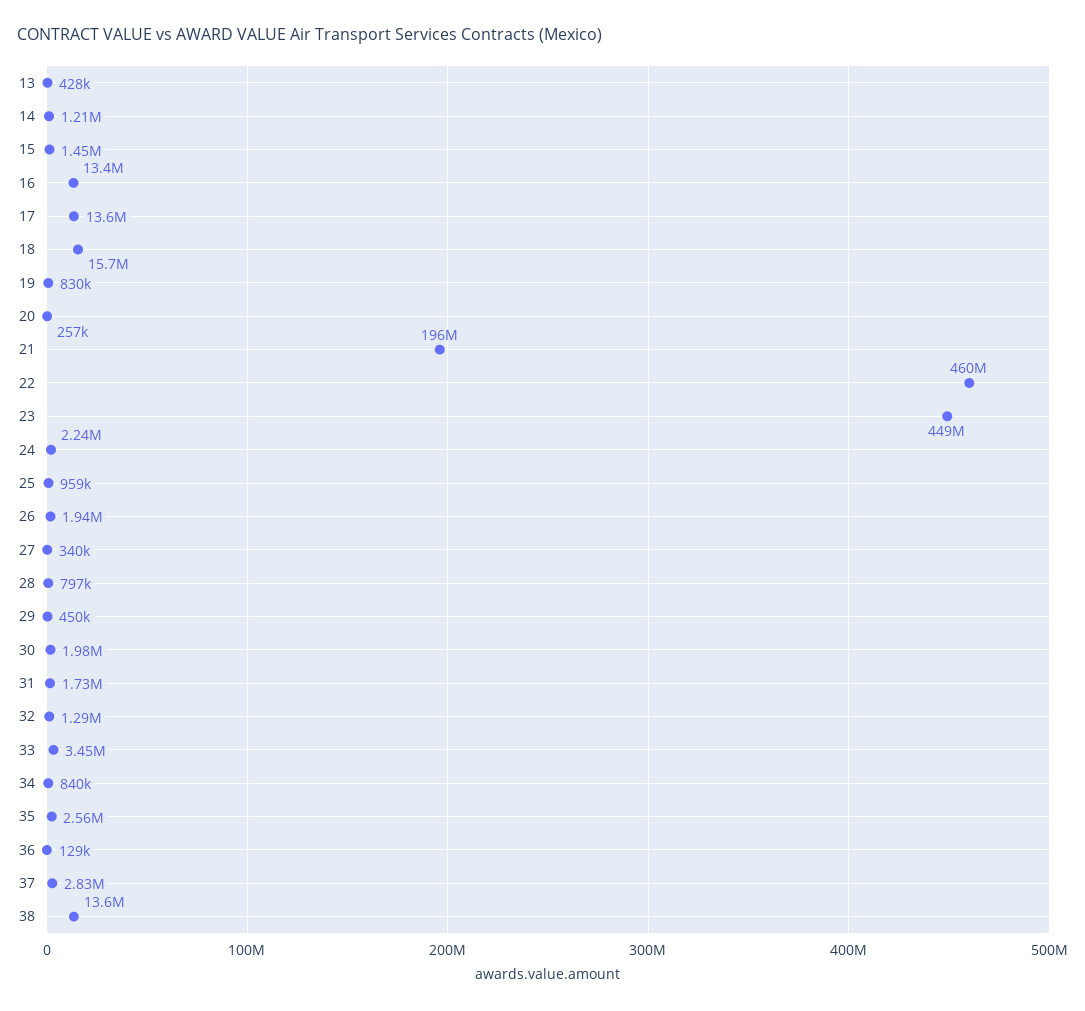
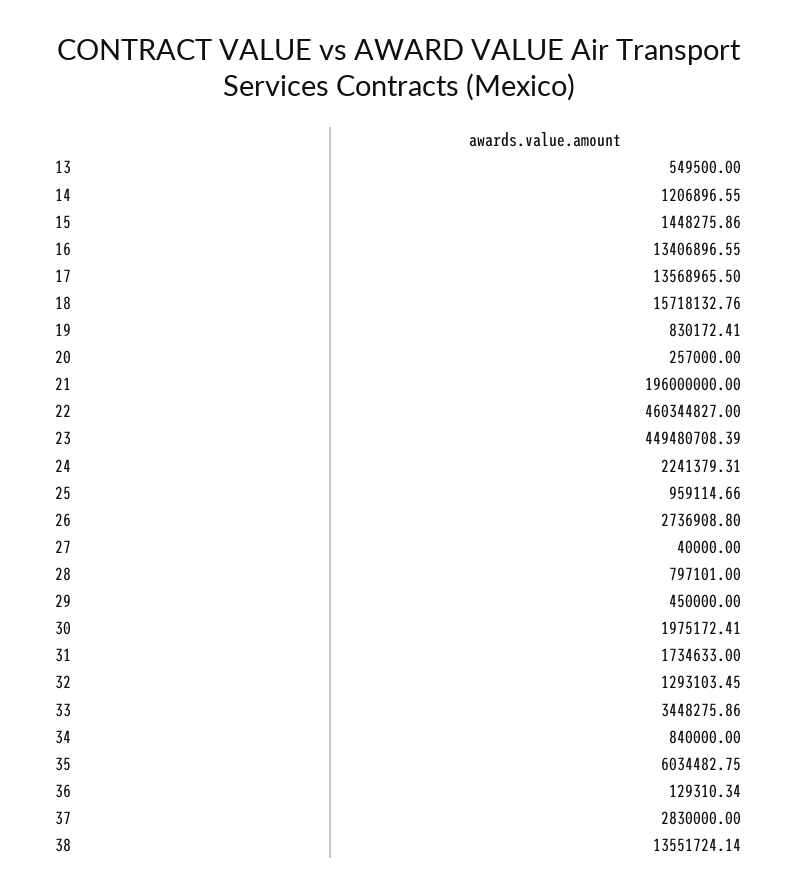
13: 428000 -> 549500
26: 1940000 -> 2736908.8
27: 340000 -> 40000
35: 2560000 -> 6034482.75

